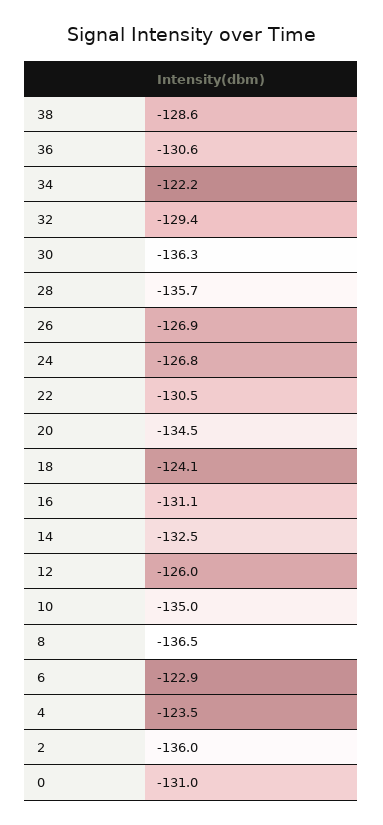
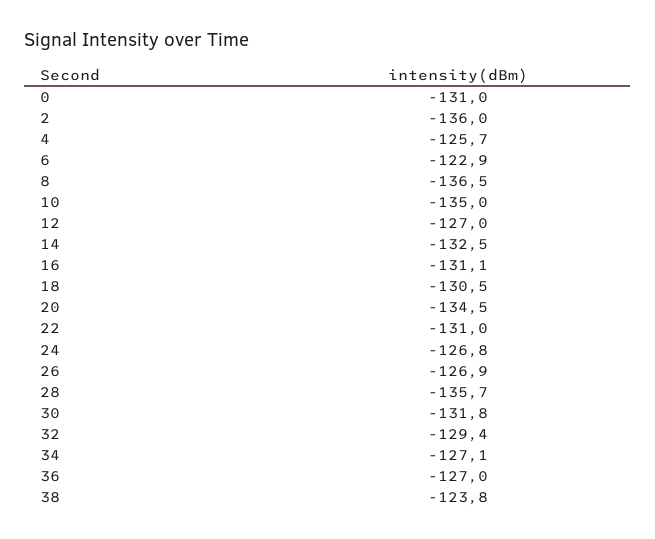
38: -128.6 -> -123.8
36: -130.6 -> -127
34: -122.2 -> -127.1
30: -136.3 -> -131.8
22: -130.5 -> -131
18: -124.1 -> -130.5
12: -126 -> -127
4: -123.5 -> -125.7

